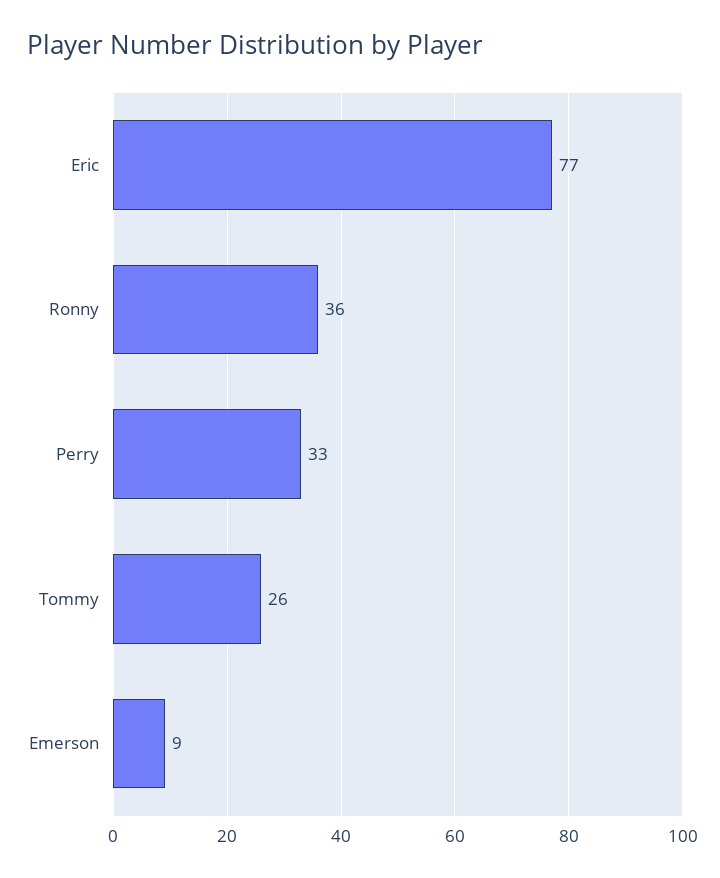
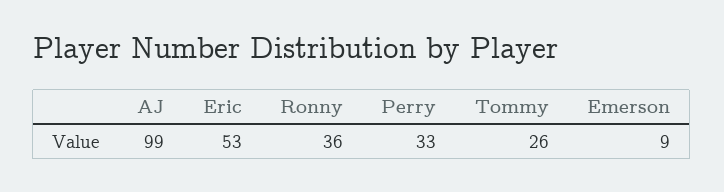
Eric: 77 -> 53
AJ: none -> 99

